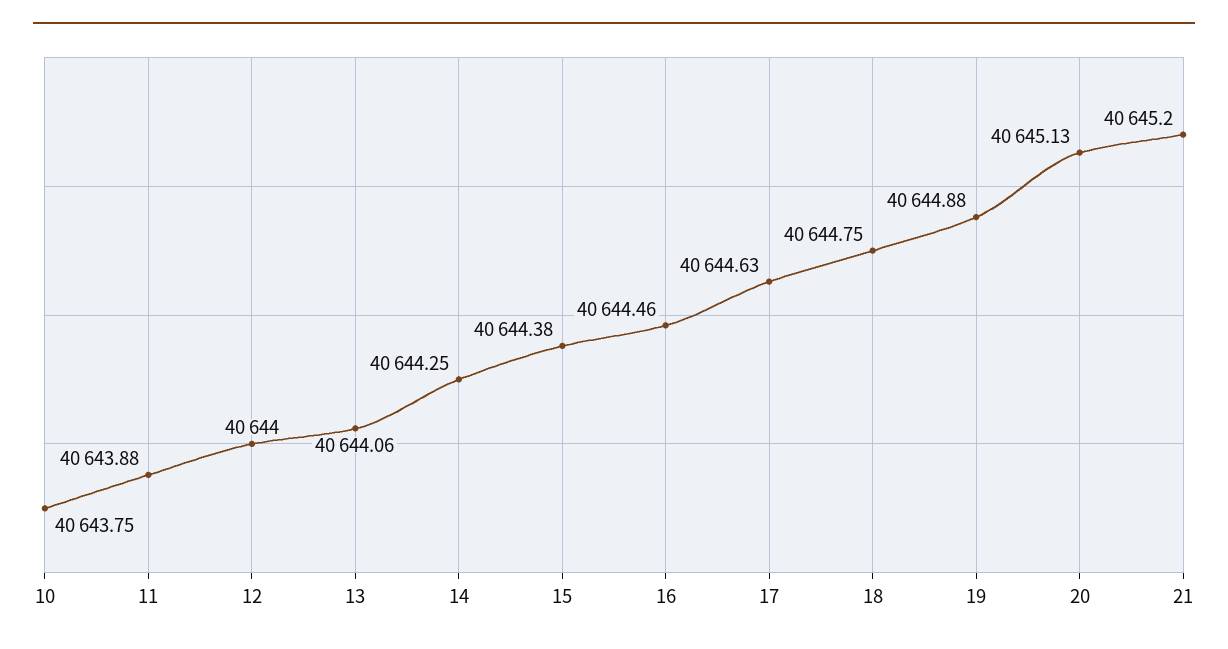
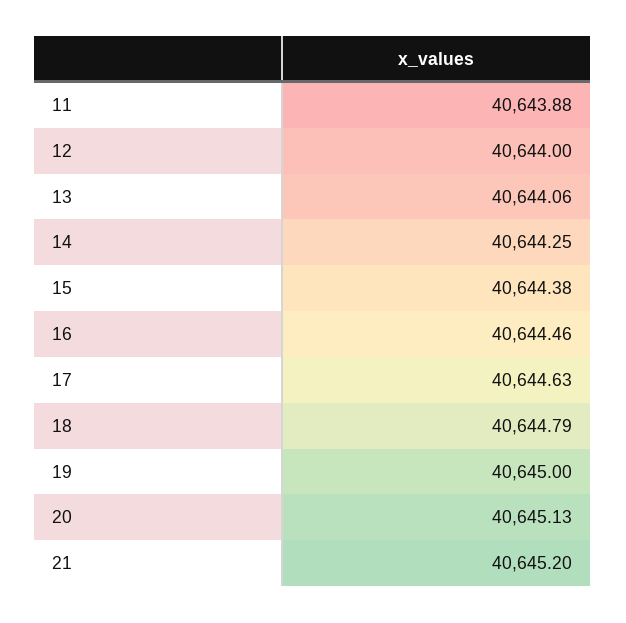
10: 40643.75 -> none
18: 40644.75 -> 40644.79
19: 40644.88 -> 40645

